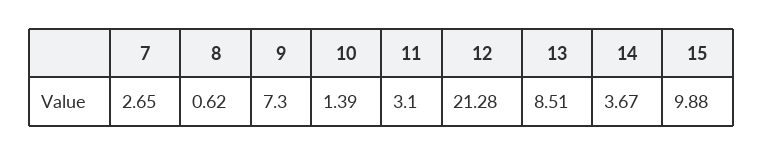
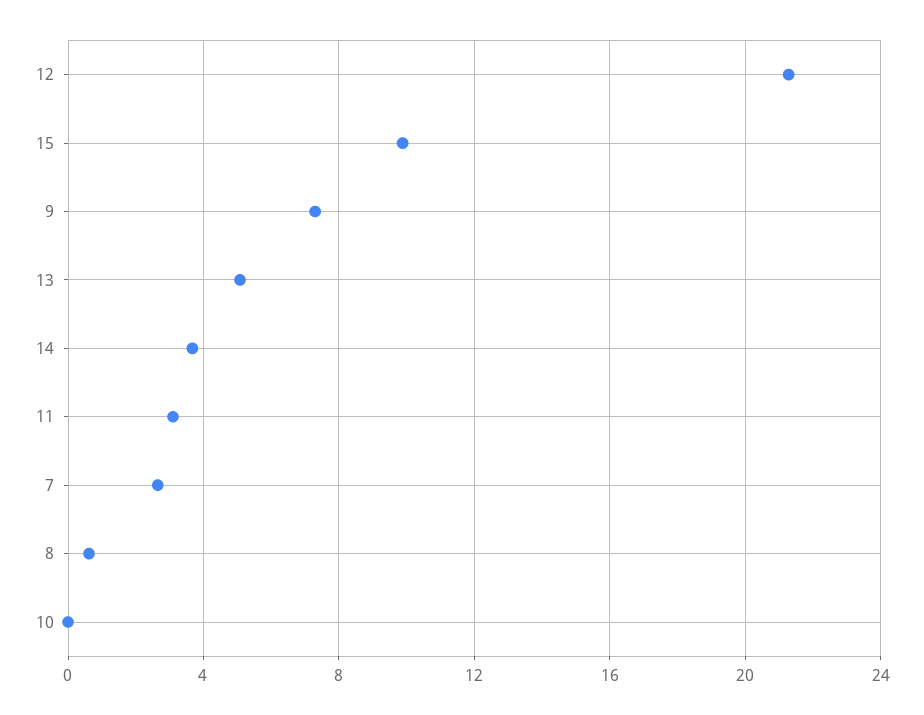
10: 1.39 -> 0
13: 8.51 -> 5

